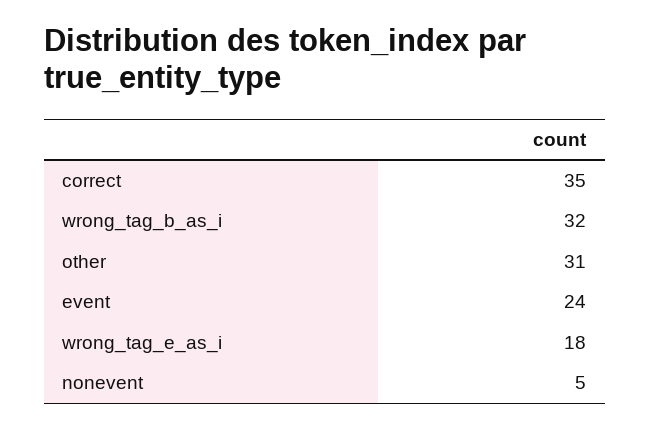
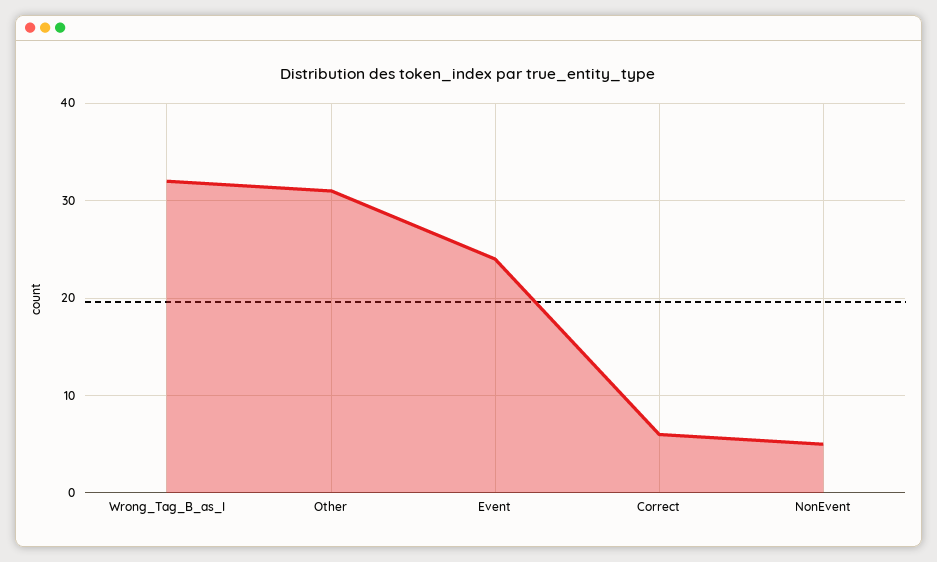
correct: 35 -> 6
wrong_tag_e_as_i: 18 -> none

